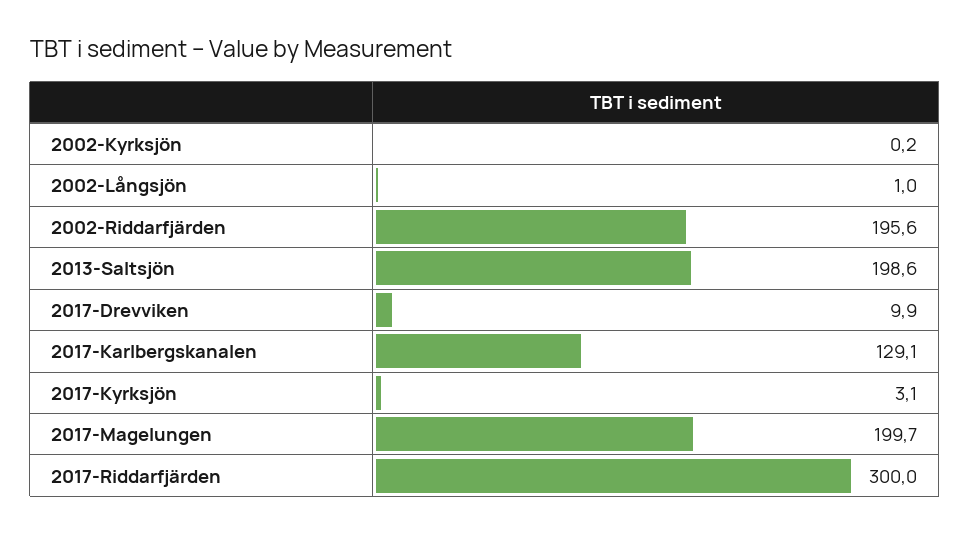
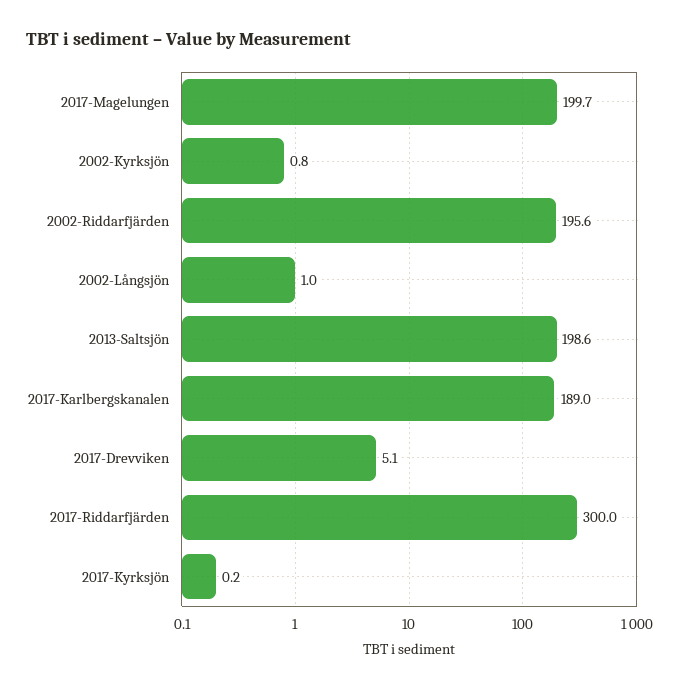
2002-Kyrksjön: 0.2 -> 0.8
2017-Drevviken: 9.9 -> 5.1
2017-Karlbergskanalen: 129.1 -> 189
2017-Kyrksjön: 3.1 -> 0.2

